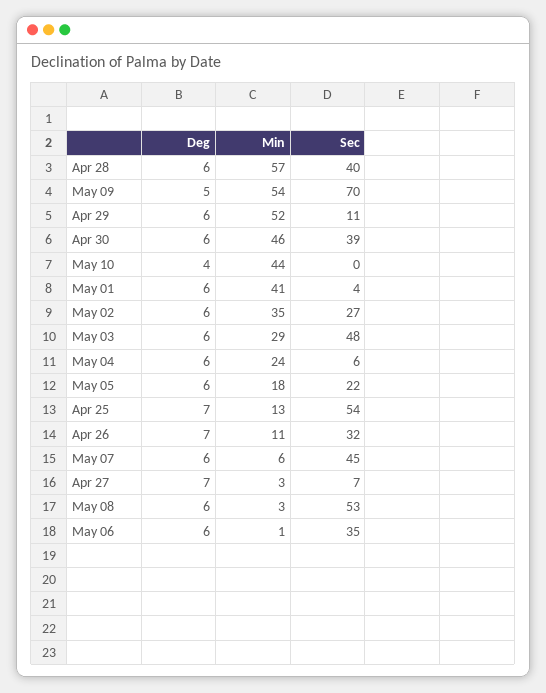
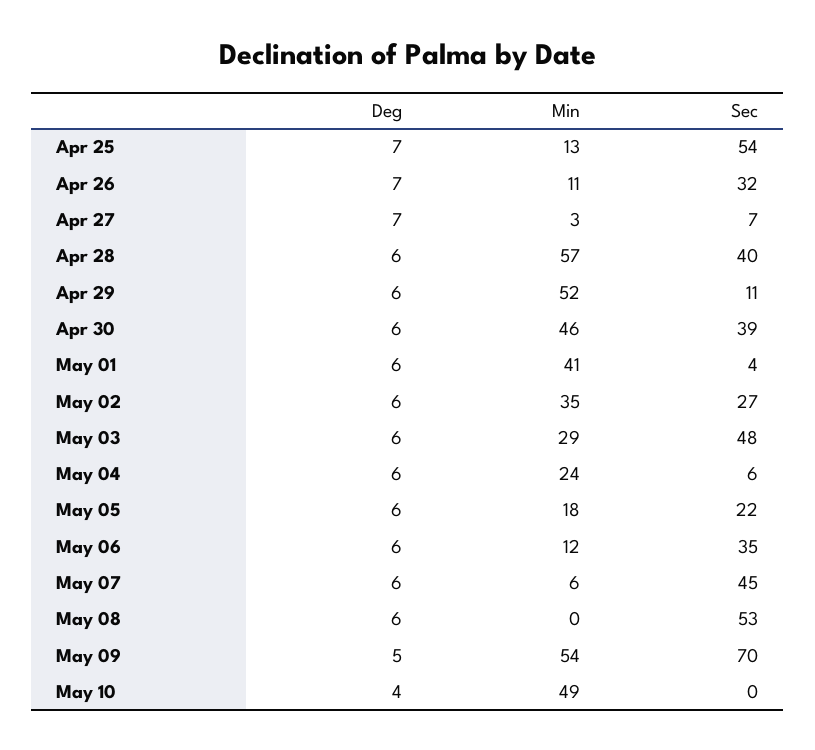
Min, May 10: 44 -> 49
Min, May 08: 3 -> 0
Min, May 06: 1 -> 12

